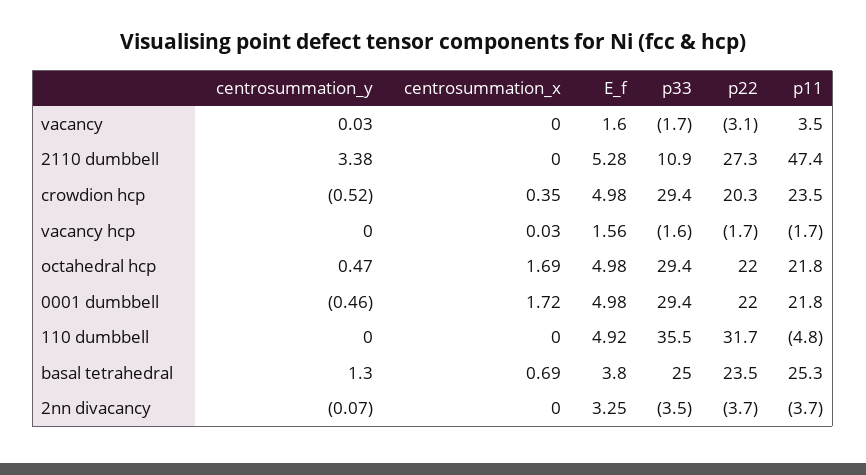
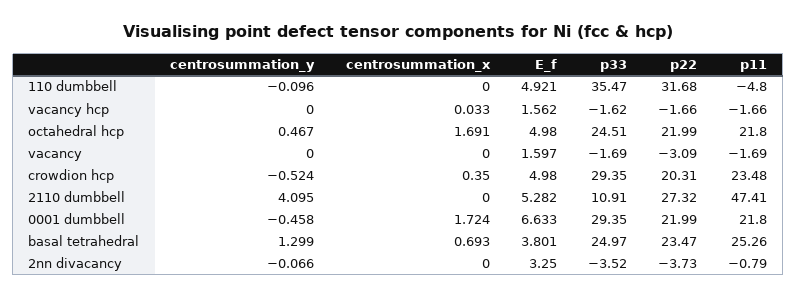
centrosummation_y, vacancy: 0.03 -> 0
p11, vacancy: 3.5 -> -1.69
centrosummation_y, 2110 dumbbell: 3.38 -> 4.095
p33, octahedral hcp: 29.4 -> 24.51
E_f, 0001 dumbbell: 4.98 -> 6.633
centrosummation_y, 110 dumbbell: 0 -> -0.096
p11, 2nn divacancy: -3.7 -> -0.79

